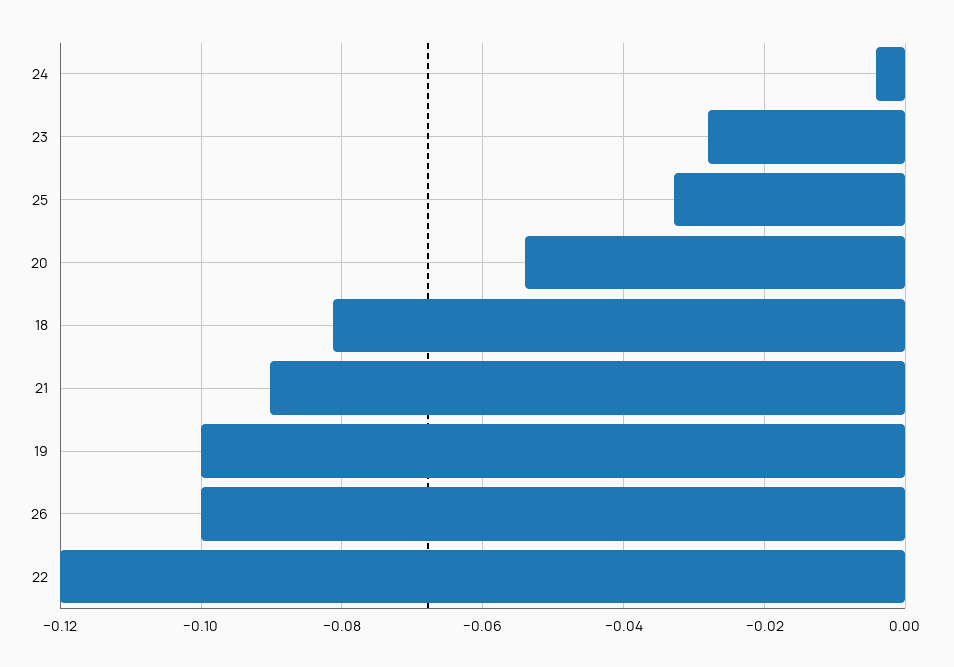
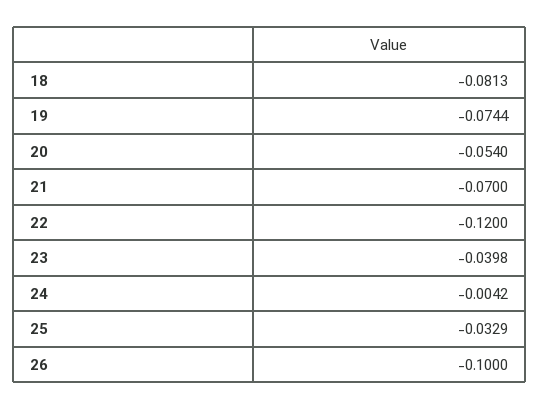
23: -0.028 -> -0.0398
21: -0.09 -> -0.07
19: -0.1 -> -0.0744

